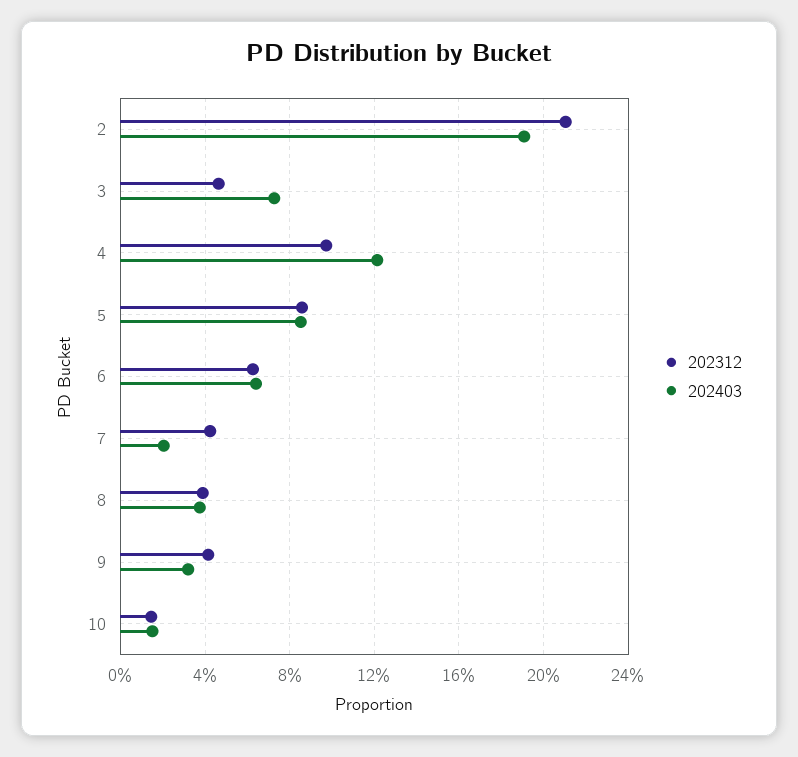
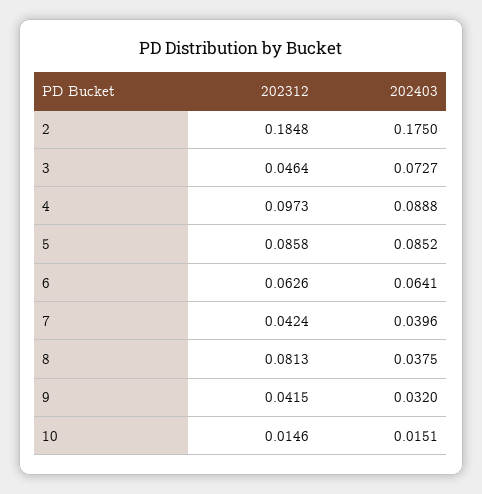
202312, 2: 0.21 -> 0.1848
202403, 2: 0.19 -> 0.175
202403, 4: 0.12 -> 0.0888
202403, 7: 0.02 -> 0.0396
202312, 8: 0.04 -> 0.0813

